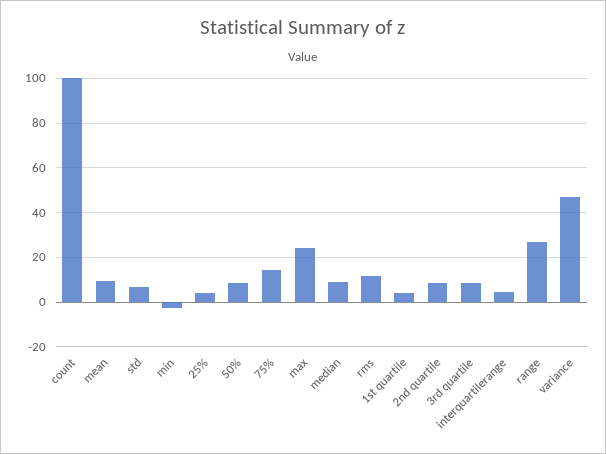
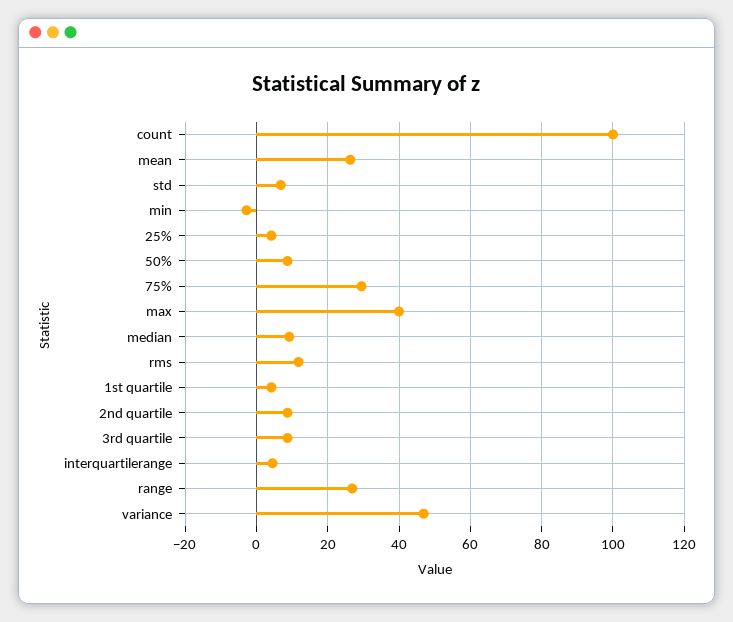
mean: 10 -> 26
75%: 15 -> 30
max: 25 -> 40

